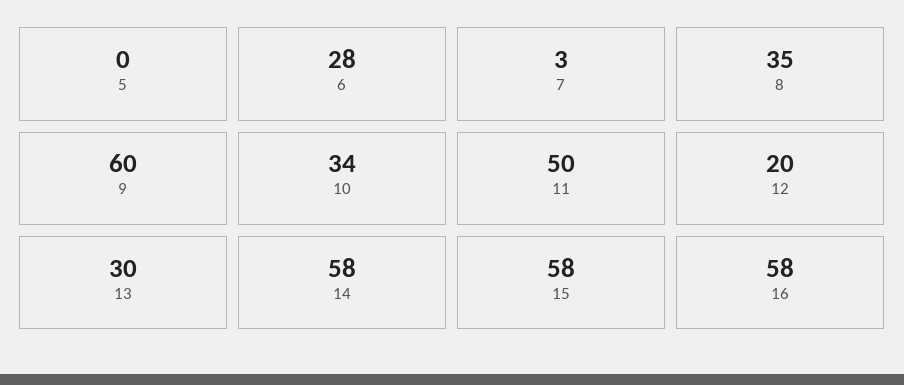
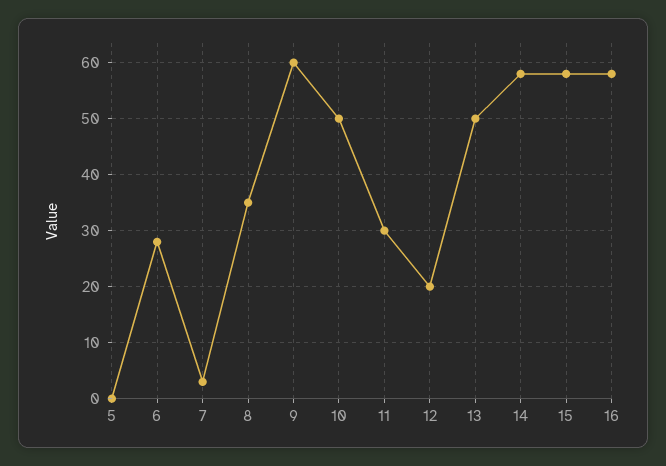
10: 34 -> 50
11: 50 -> 30
13: 30 -> 50

